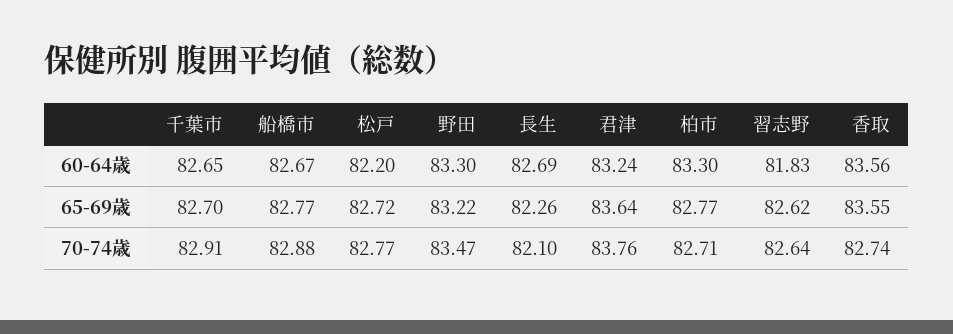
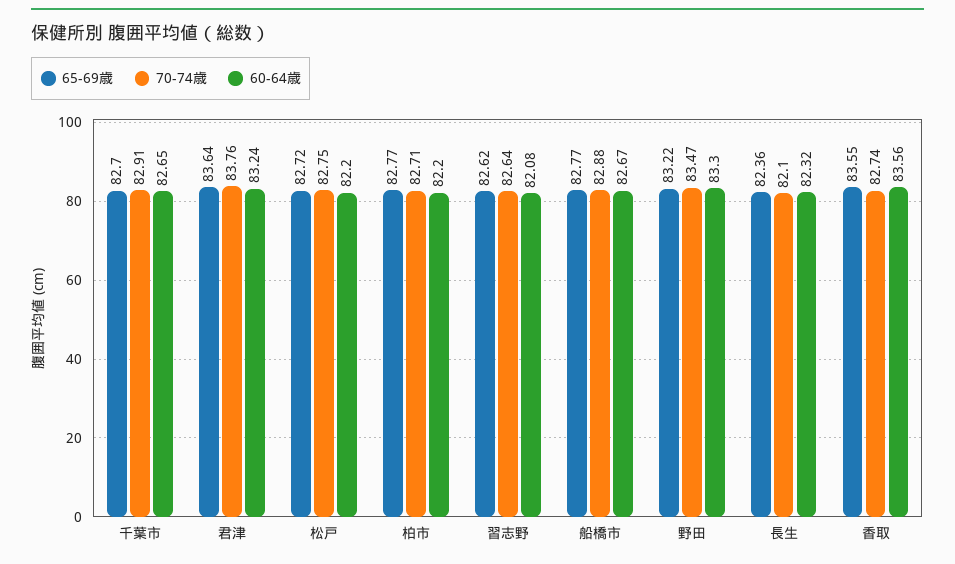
60-64歳, 長生: 82.69 -> 82.32
60-64歳, 柏市: 83.3 -> 82.2
60-64歳, 習志野: 81.83 -> 82.08
65-69歳, 長生: 82.26 -> 82.36
70-74歳, 松戸: 82.77 -> 82.75

